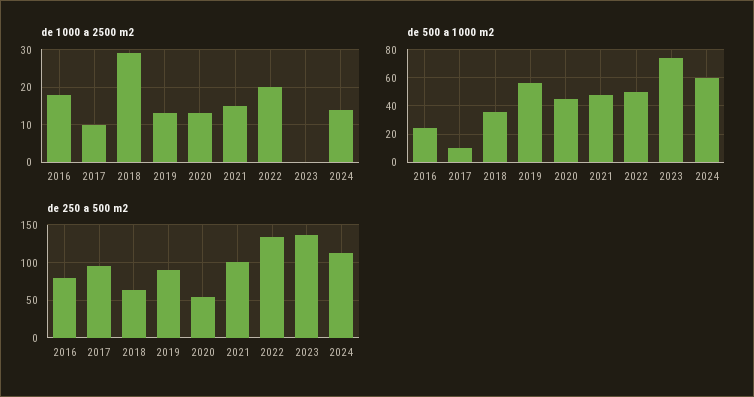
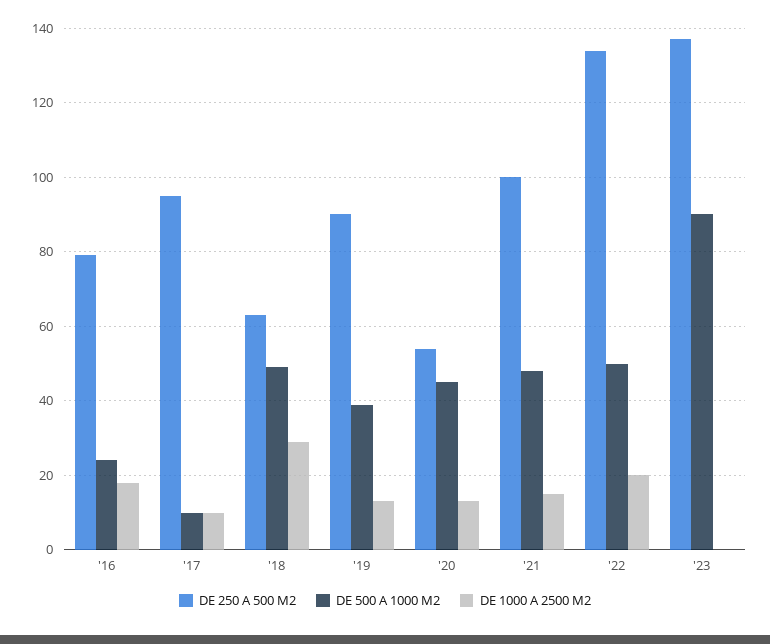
de 1000 a 2500 m2, 2024: 15 -> none
de 500 a 1000 m2, 2018: 35 -> 50
de 500 a 1000 m2, 2019: 55 -> 40
de 500 a 1000 m2, 2023: 75 -> 90
de 500 a 1000 m2, 2024: 60 -> none
de 250 a 500 m2, 2024: 110 -> none

